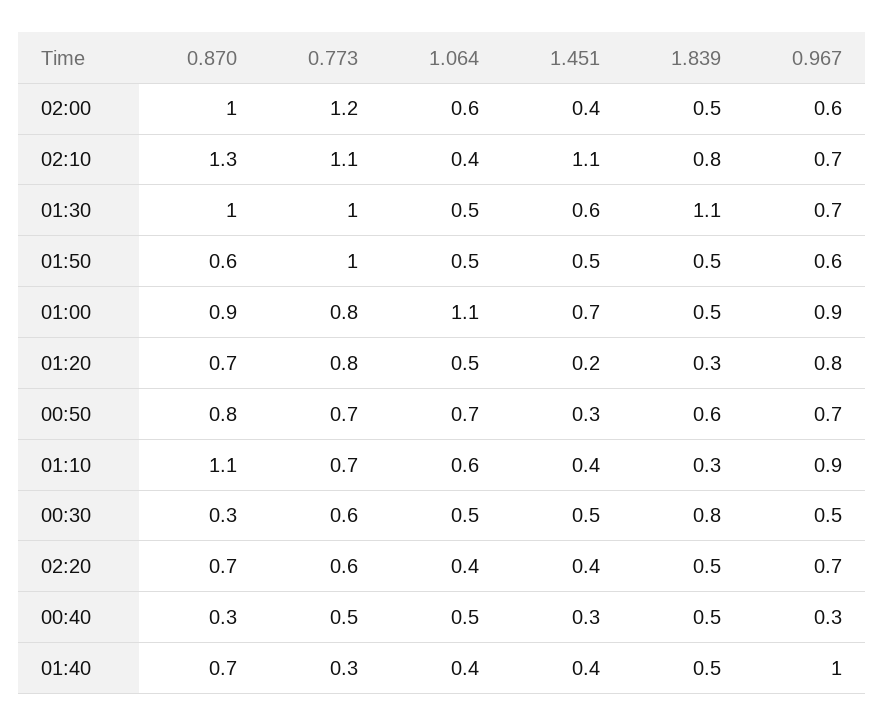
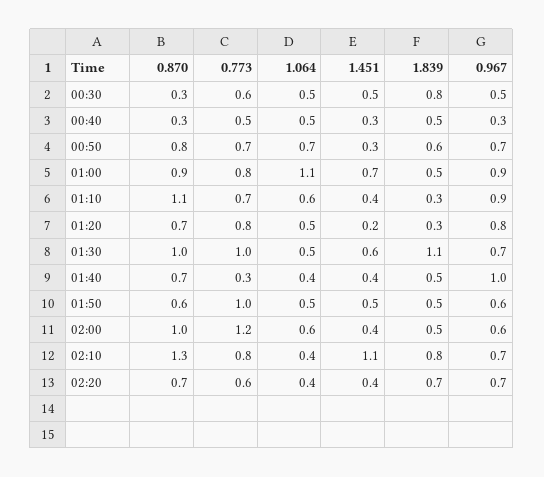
0.773, 02:10: 1.1 -> 0.8
1.839, 02:20: 0.5 -> 0.7

